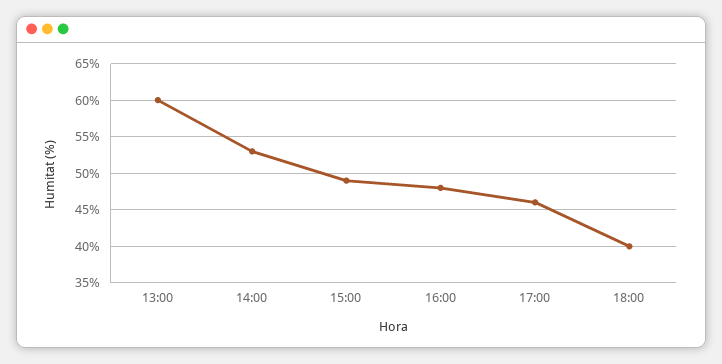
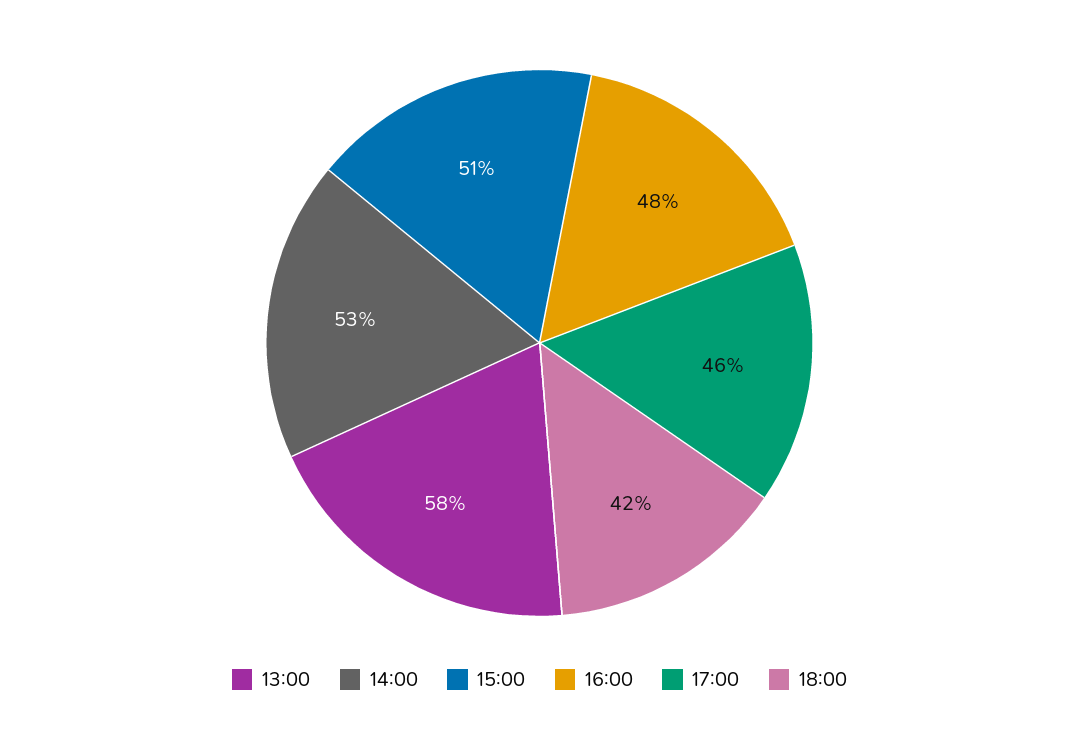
13:00: 60 -> 58
15:00: 49 -> 51
18:00: 40 -> 42

